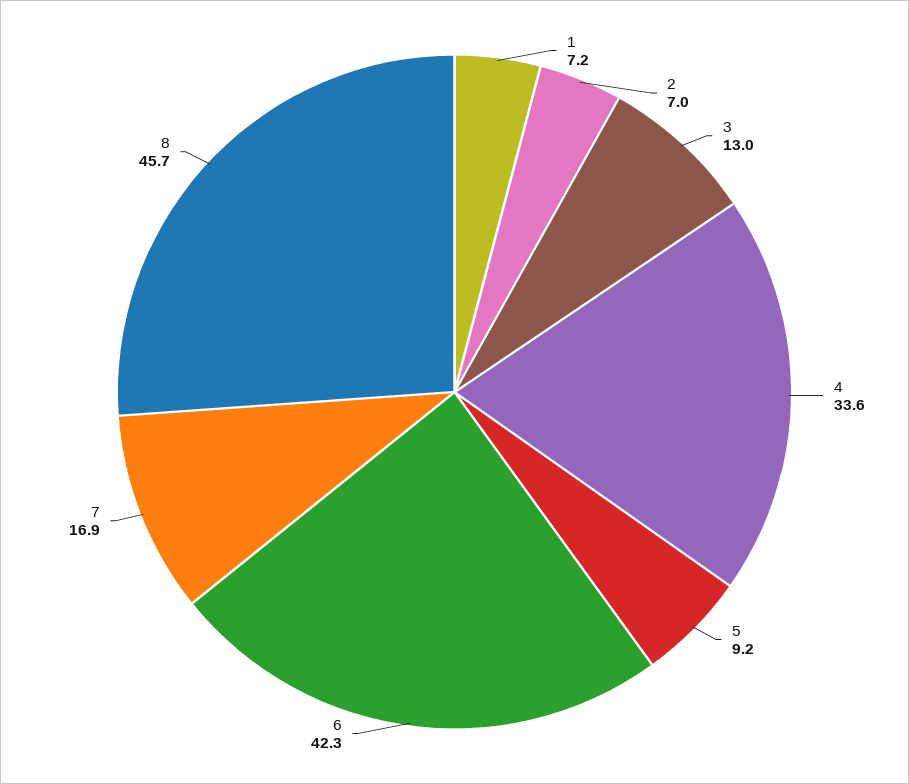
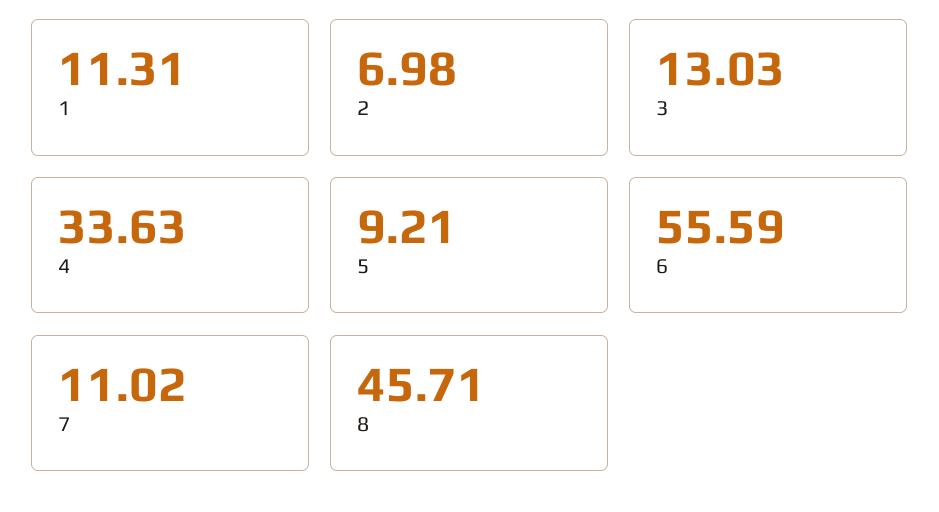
1: 7.2 -> 11.31
6: 42.3 -> 55.59
7: 16.9 -> 11.02

